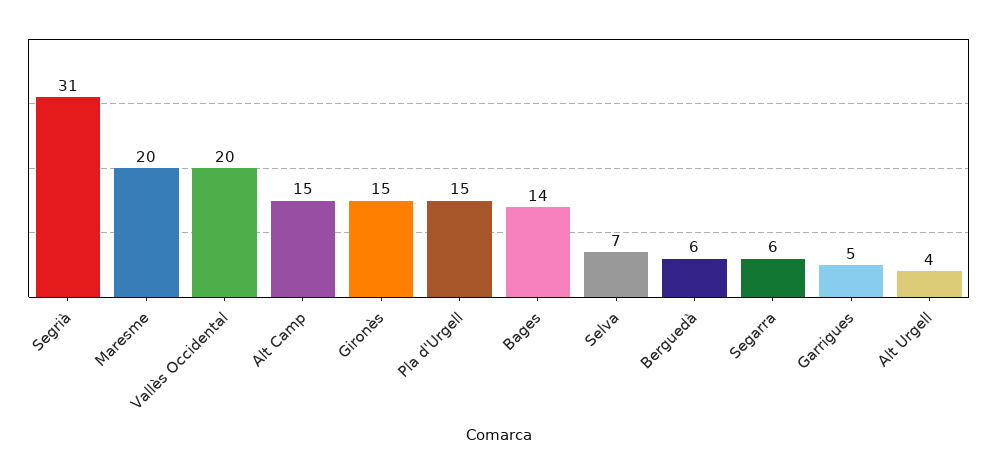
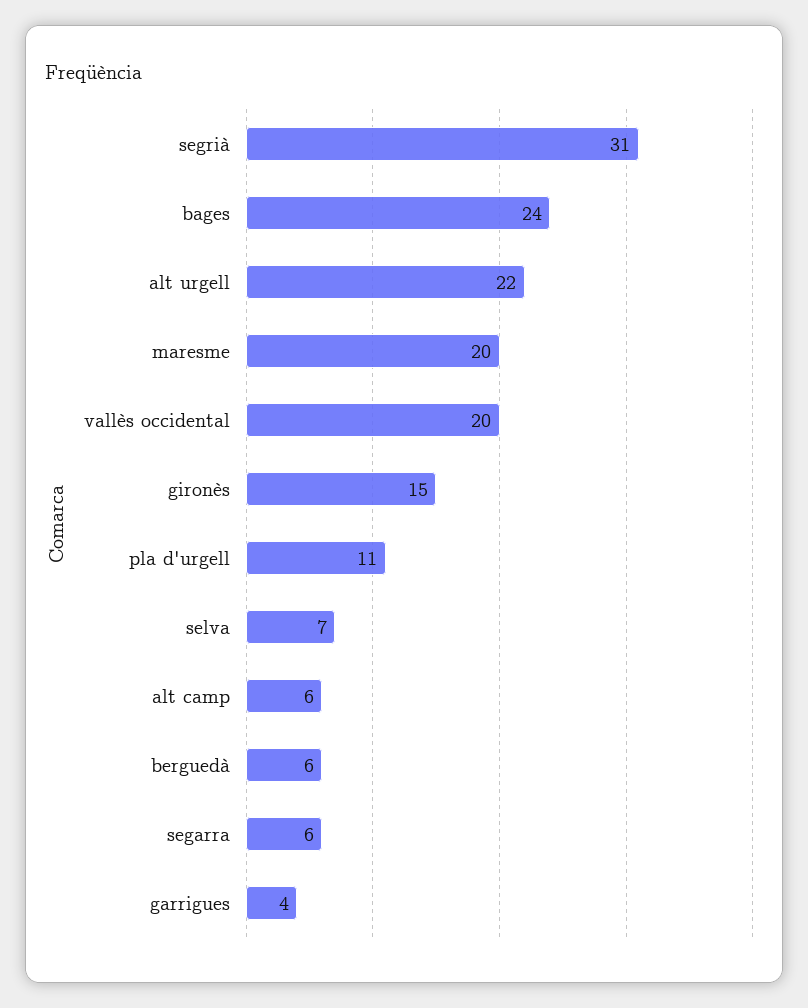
Alt Camp: 15 -> 6
Pla d'Urgell: 15 -> 11
Bages: 14 -> 24
Garrigues: 5 -> 4
Alt Urgell: 4 -> 22

